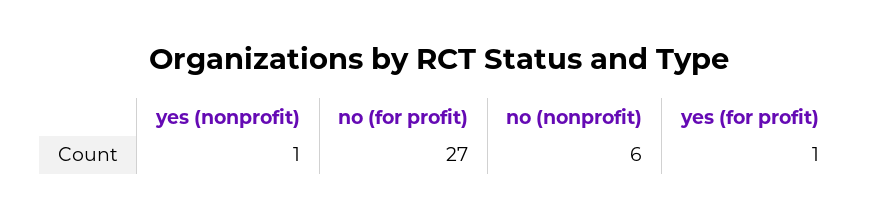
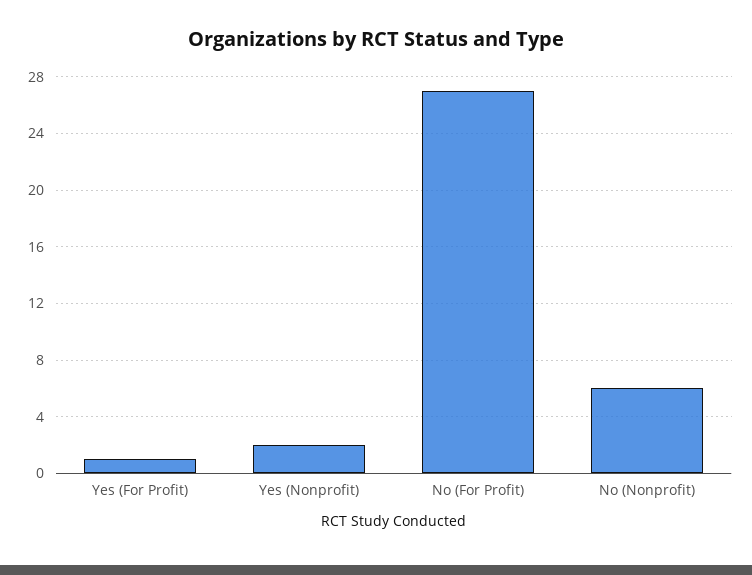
yes (nonprofit): 1 -> 2

